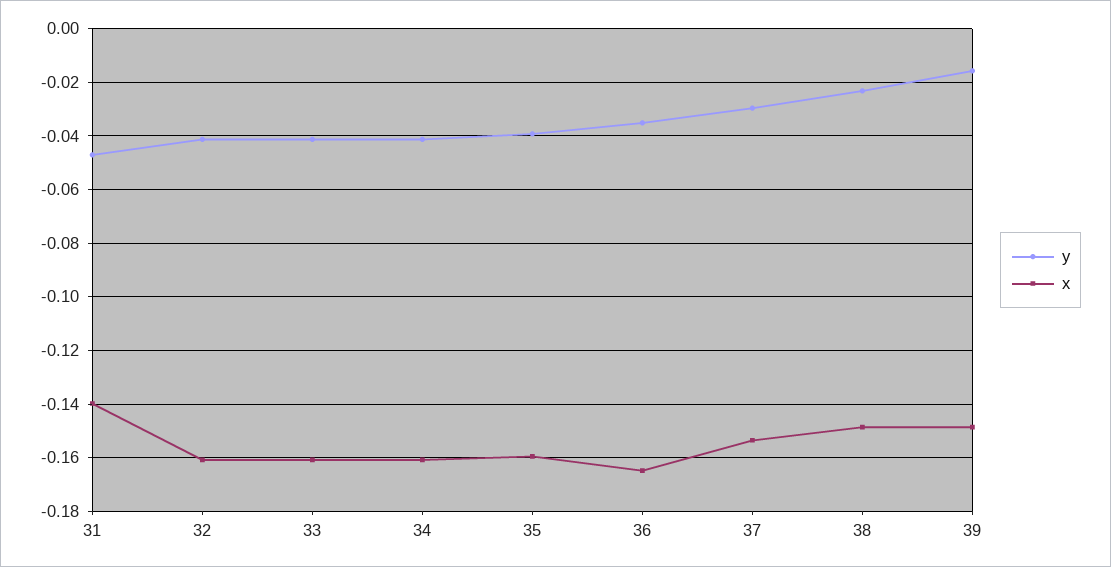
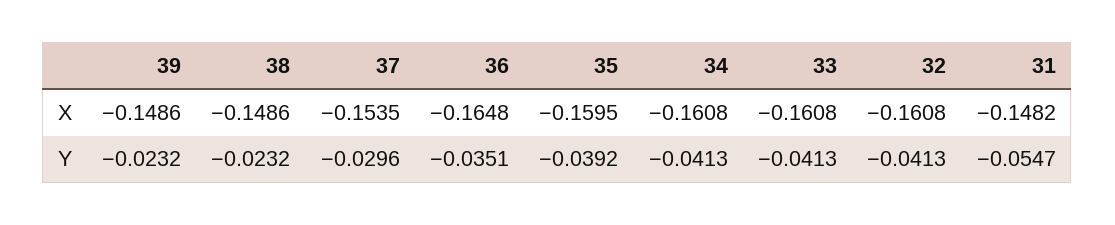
y, 31: -0.0475 -> -0.0547
x, 31: -0.14 -> -0.1482
y, 39: -0.015 -> -0.0232

